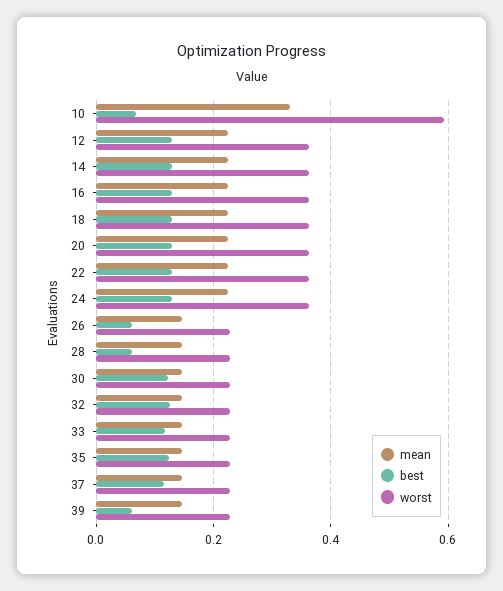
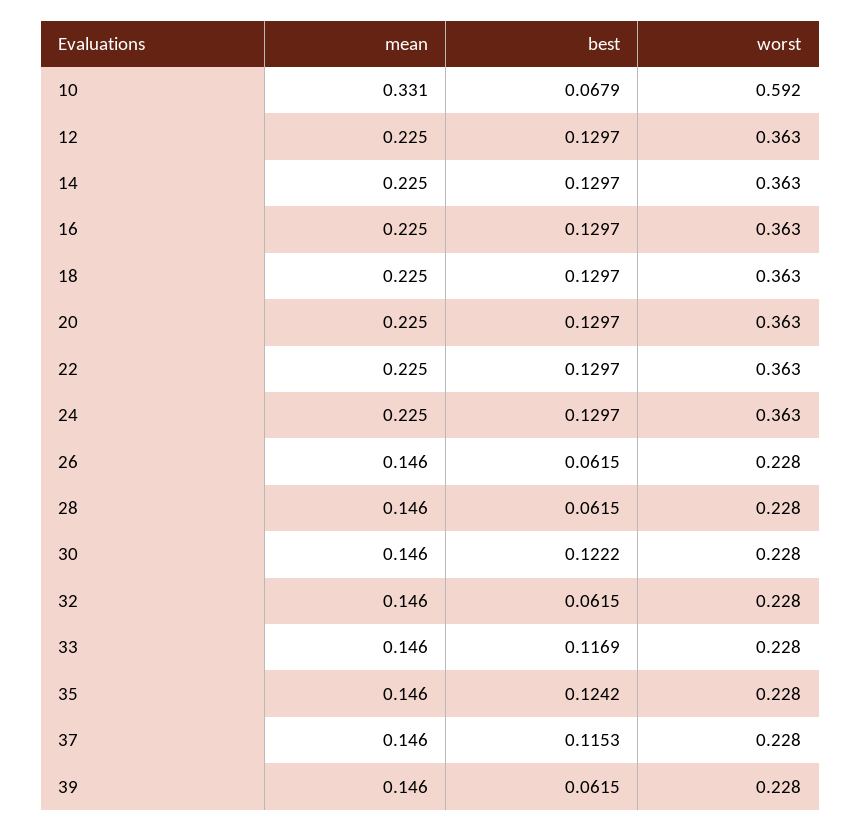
best, 32: 0.12 -> 0.0615

